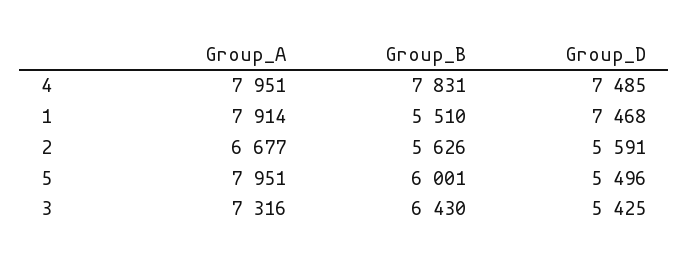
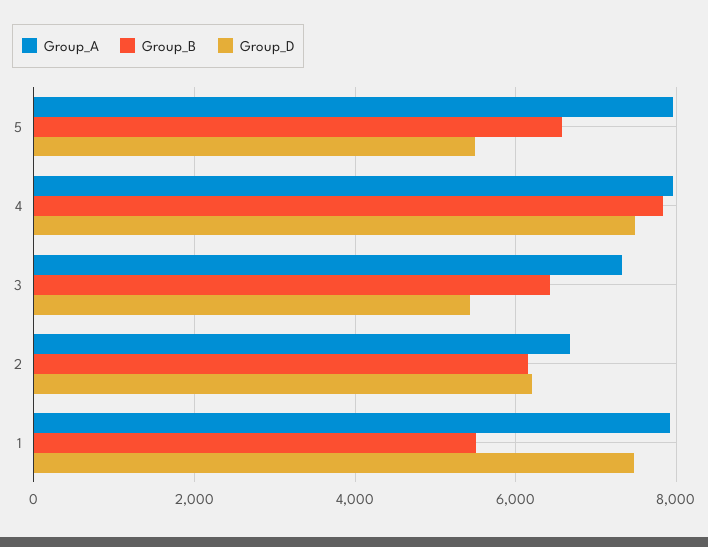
Group_B, 2: 5626 -> 6200
Group_D, 2: 5591 -> 6200
Group_B, 5: 6001 -> 6600

